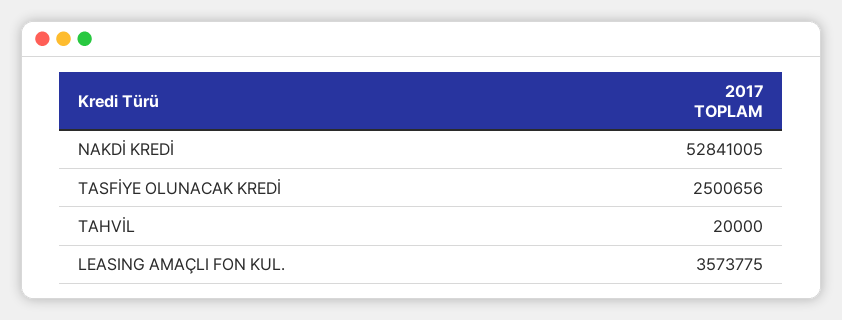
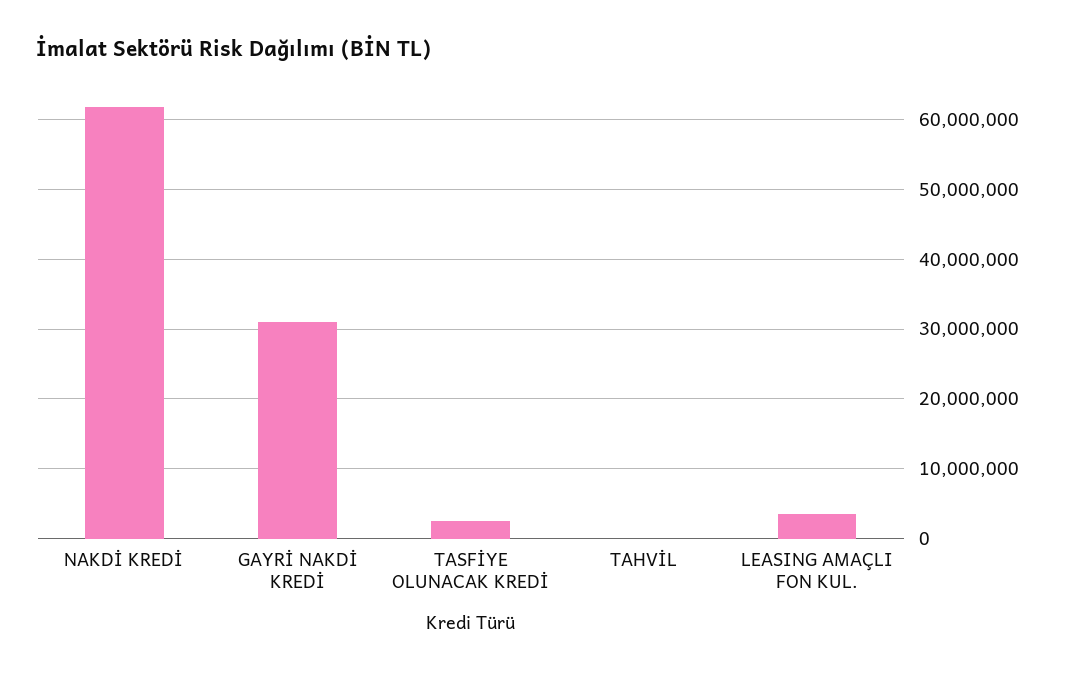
NAKDİ KREDİ: 52841005 -> 62000000
GAYRİ NAKDİ KREDİ: none -> 31000000

